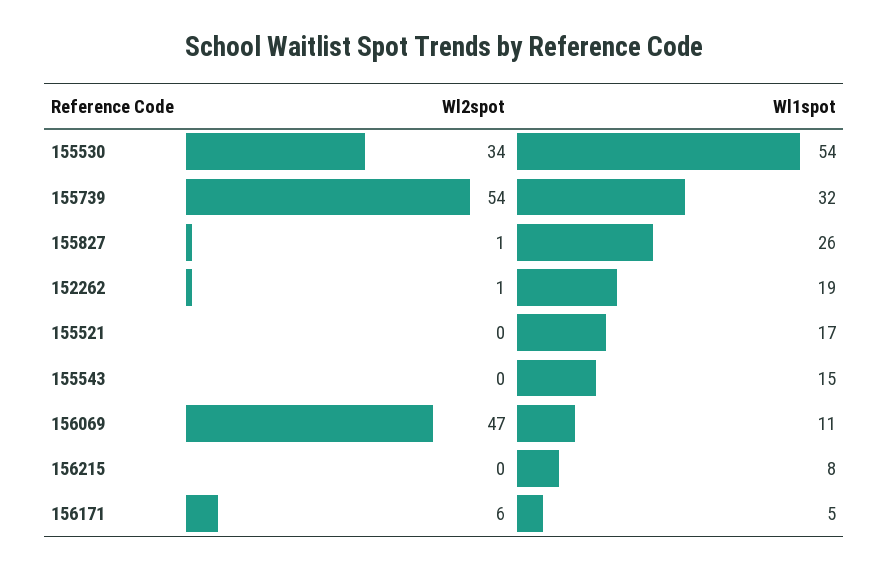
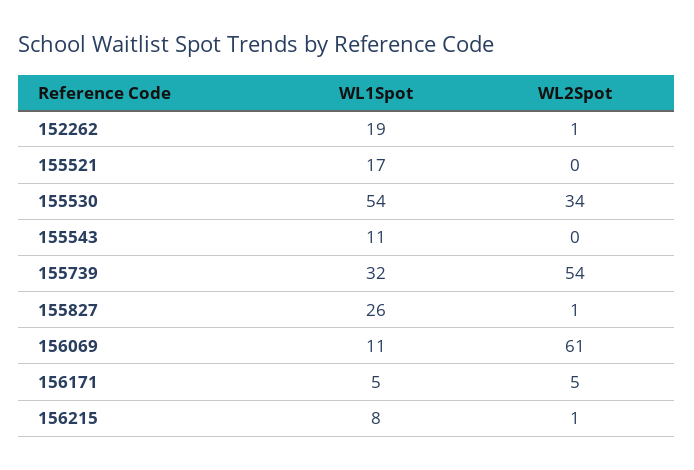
Wl1spot, 155543: 15 -> 11
Wl2spot, 156069: 47 -> 61
Wl2spot, 156215: 0 -> 1
Wl2spot, 156171: 6 -> 5

